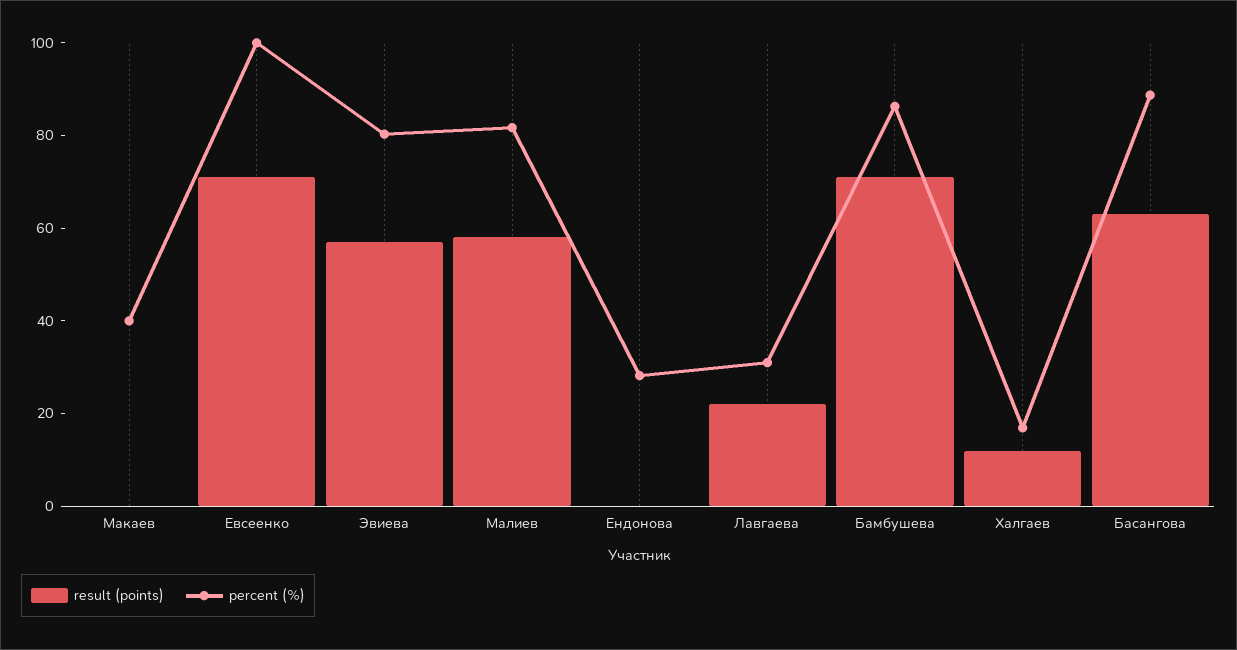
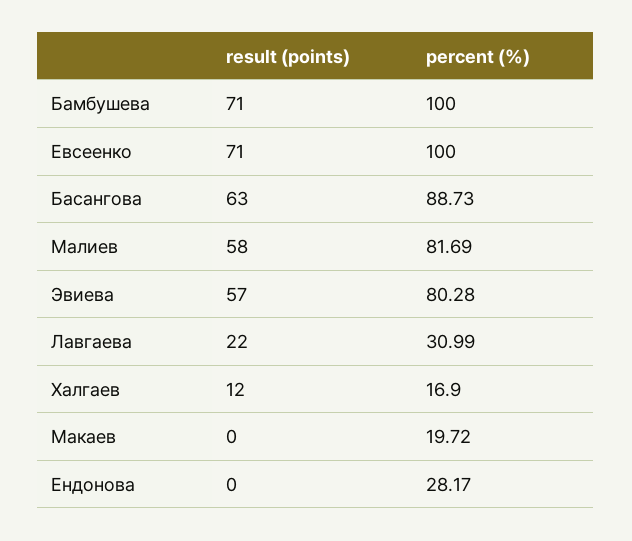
percent (%), Макаев: 40 -> 19.72
percent (%), Бамбушева: 85 -> 100

